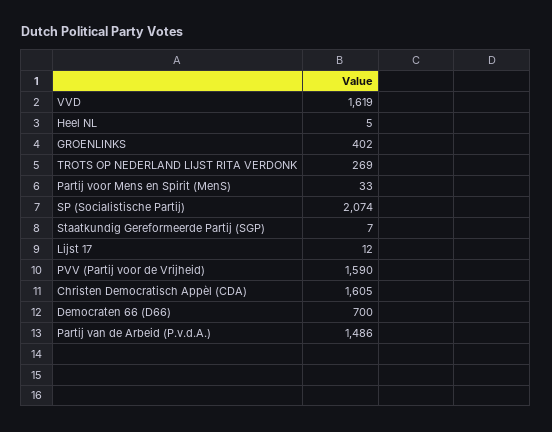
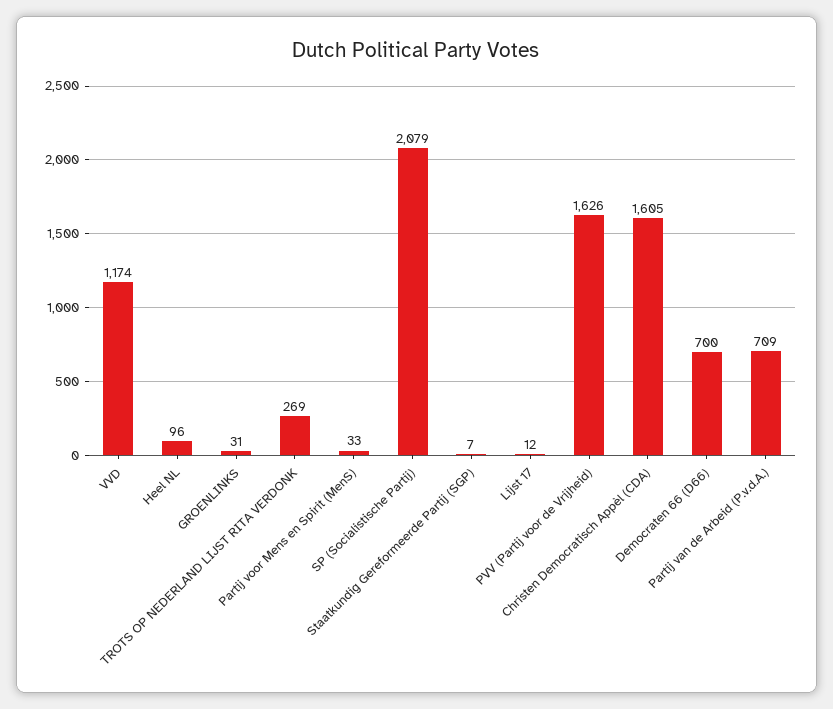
VVD: 1619 -> 1174
Heel NL: 5 -> 96
GROENLINKS: 402 -> 31
SP (Socialistische Partij): 2074 -> 2079
PVV (Partij voor de Vrijheid): 1590 -> 1626
Partij van de Arbeid (P.v.d.A.): 1486 -> 709

